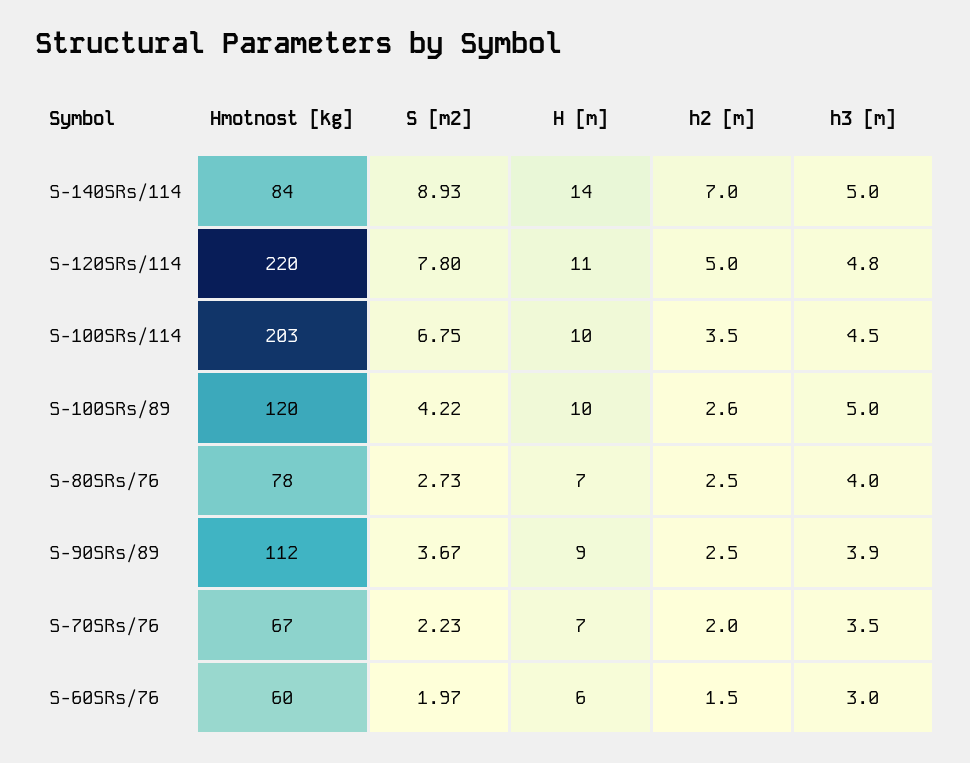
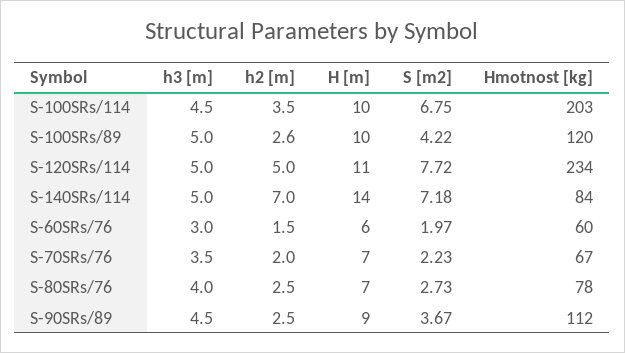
S [m2], S-140SRs/114: 8.93 -> 7.18
Hmotnost [kg], S-120SRs/114: 220 -> 234
S [m2], S-120SRs/114: 7.8 -> 7.72
h3 [m], S-120SRs/114: 4.8 -> 5
h3 [m], S-90SRs/89: 3.9 -> 4.5

